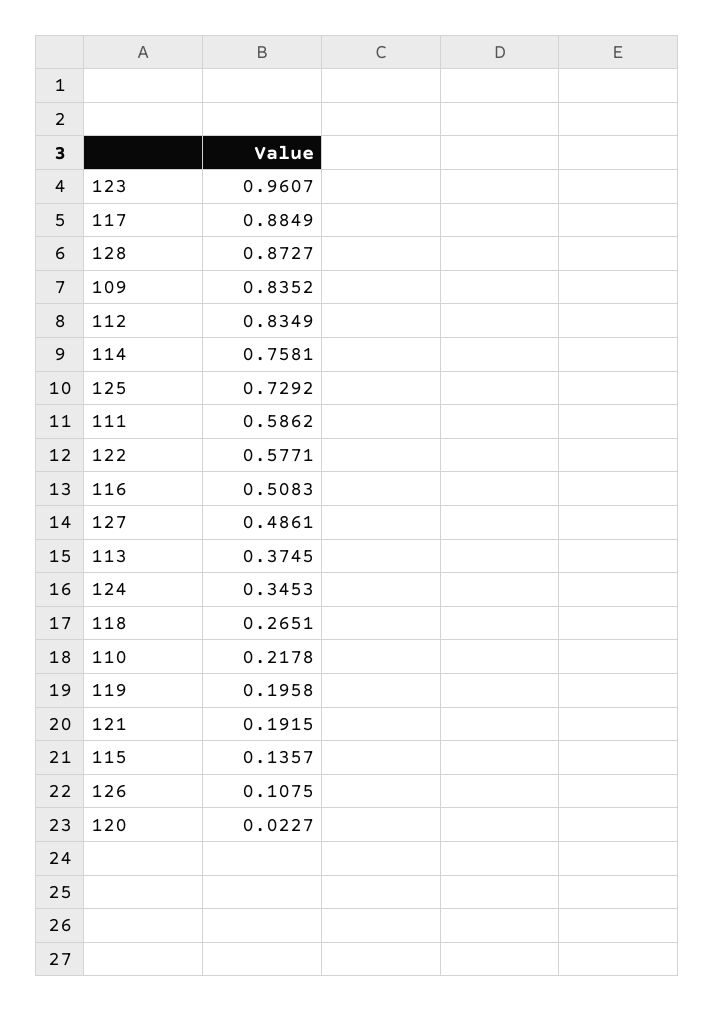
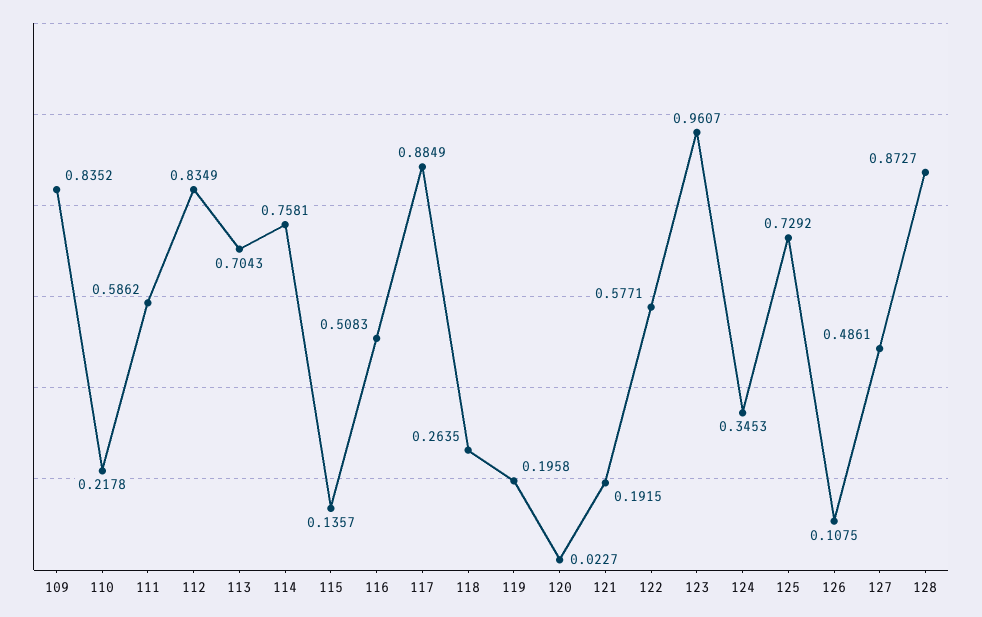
113: 0.3745 -> 0.7043
118: 0.2651 -> 0.2635

